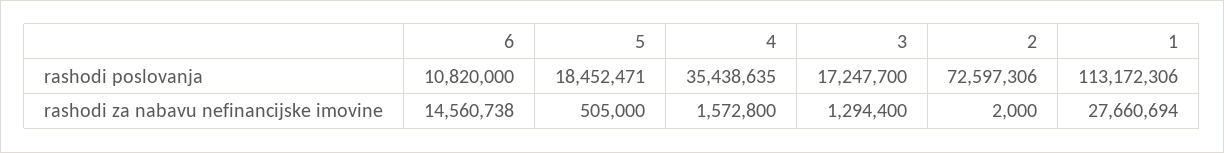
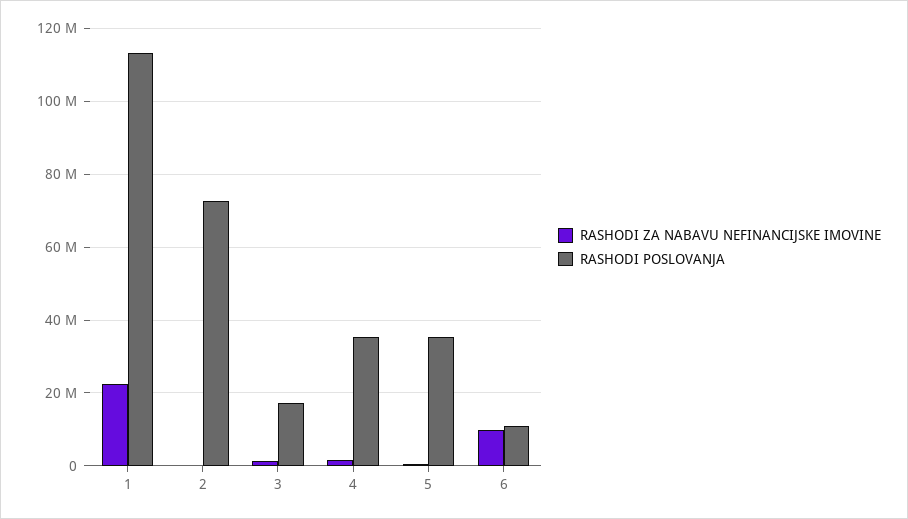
rashodi poslovanja, 5: 18452471 -> 36000000
rashodi za nabavu nefinancijske imovine, 6: 14560738 -> 10000000
rashodi za nabavu nefinancijske imovine, 1: 27660694 -> 22000000

